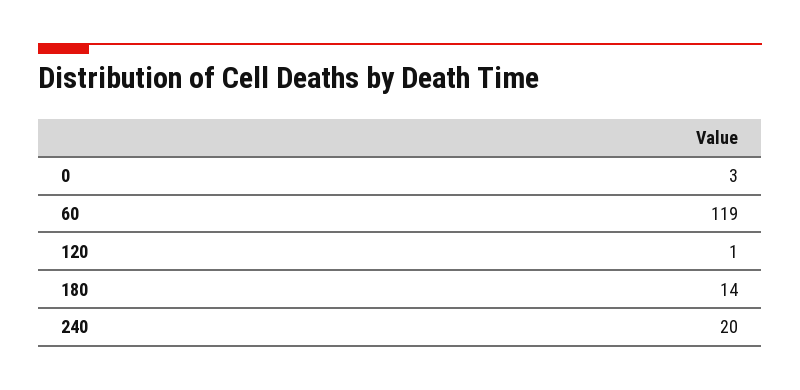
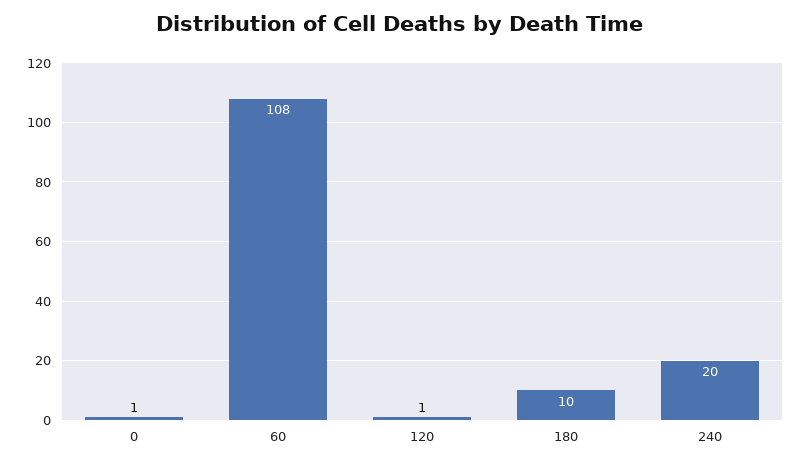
0: 3 -> 1
60: 119 -> 108
180: 14 -> 10

